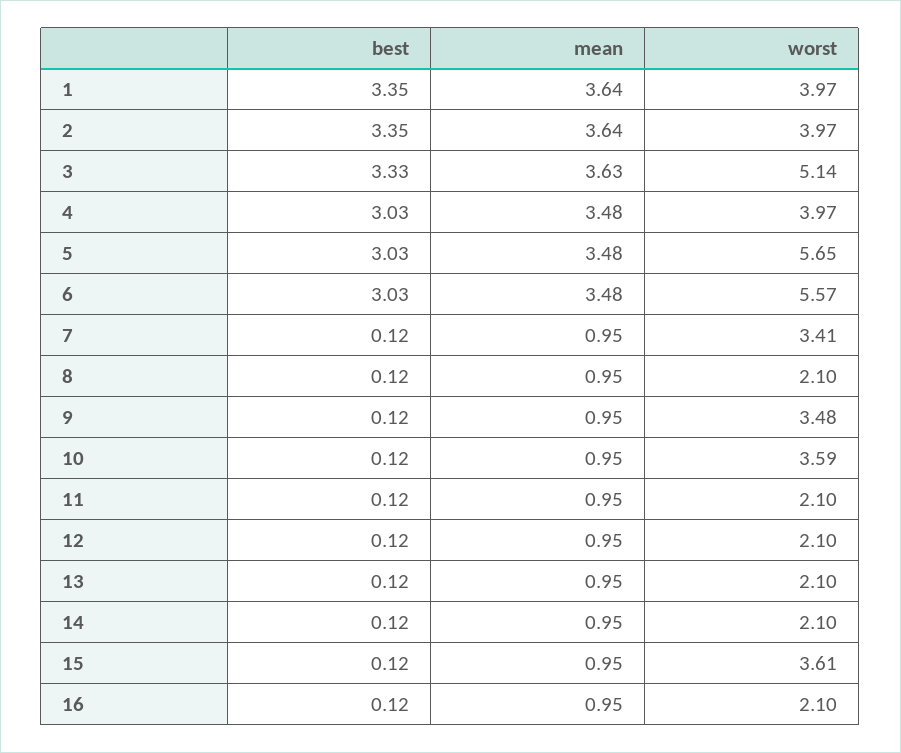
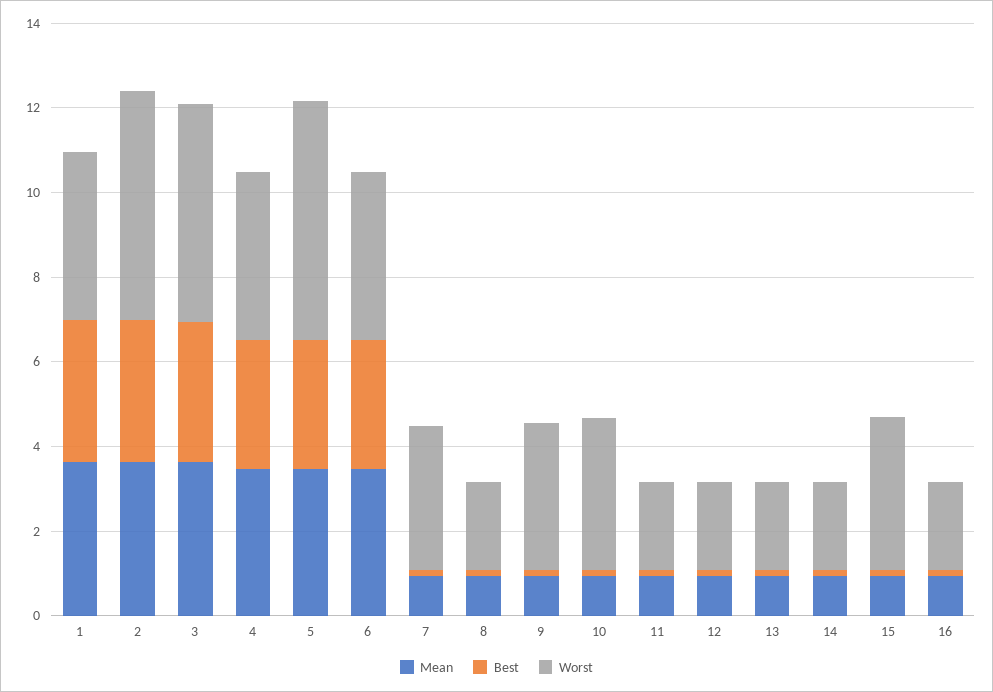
worst, 2: 3.97 -> 5.5
worst, 6: 5.57 -> 4

